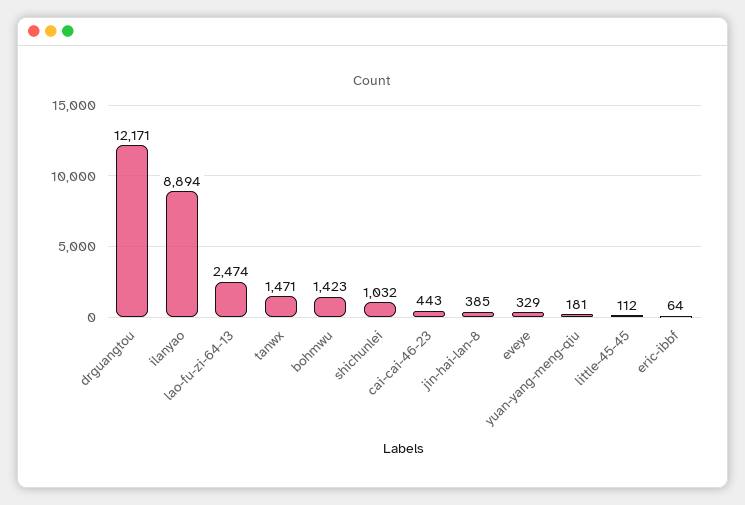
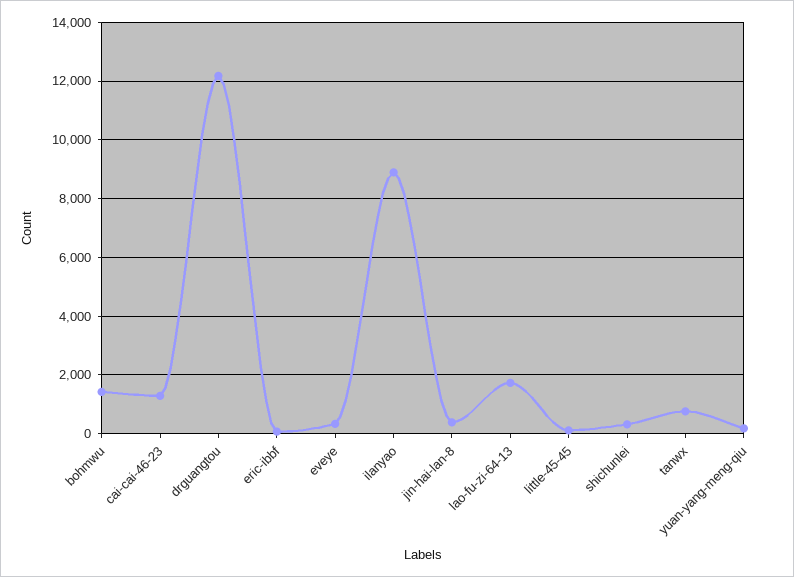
lao-fu-zi-64-13: 2474 -> 1750
tanwx: 1471 -> 750
shichunlei: 1032 -> 250
cai-cai-46-23: 443 -> 1250

